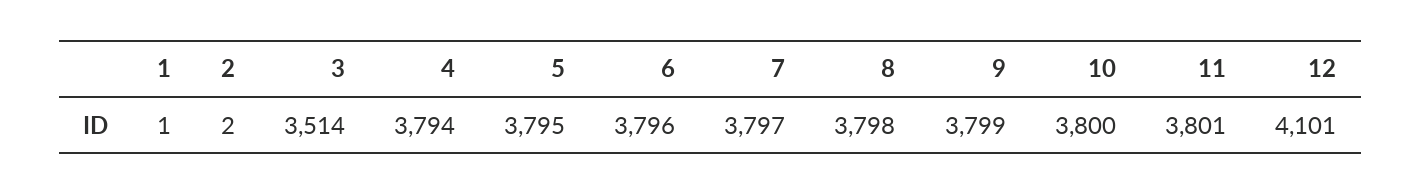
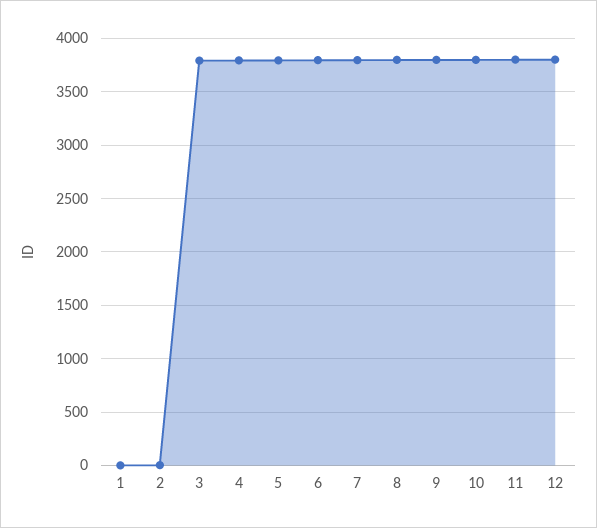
3: 3514 -> 3800
12: 4101 -> 3800

